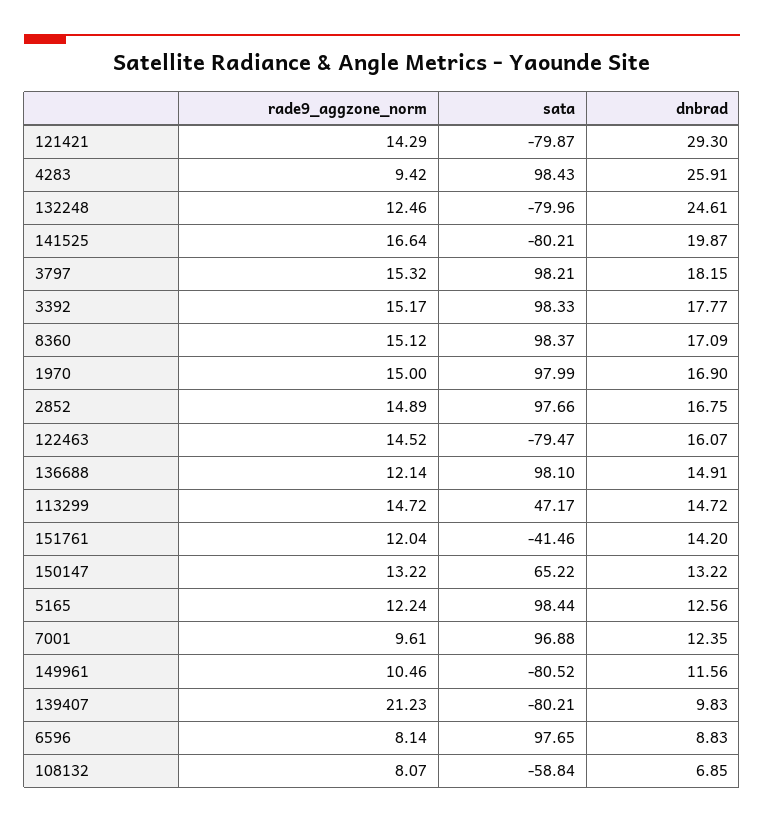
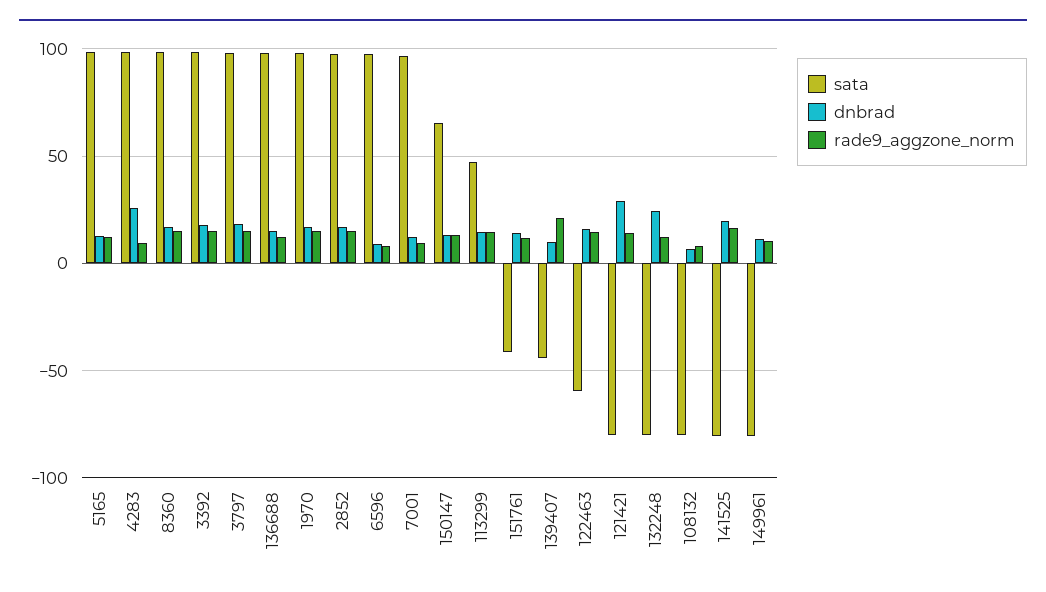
sata, 122463: -79.47 -> -60
sata, 139407: -80.21 -> -45
sata, 108132: -58.84 -> -80

